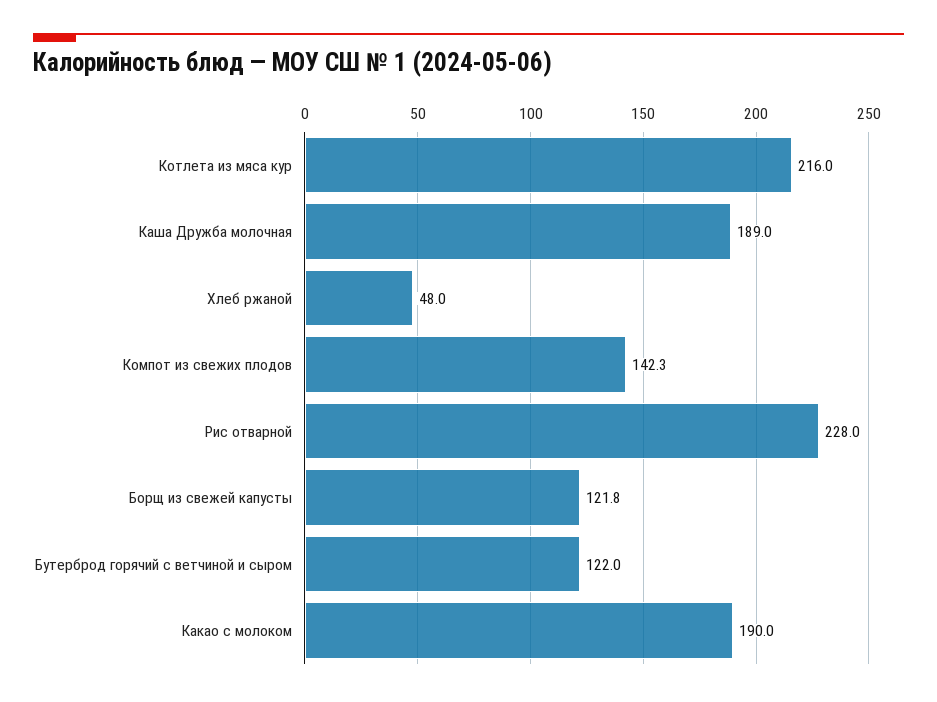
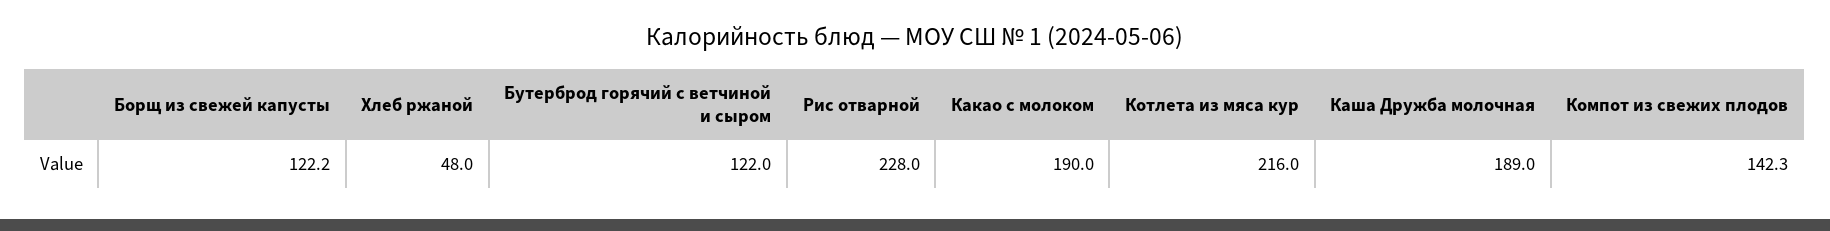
Борщ из свежей капусты: 121.8 -> 122.2

